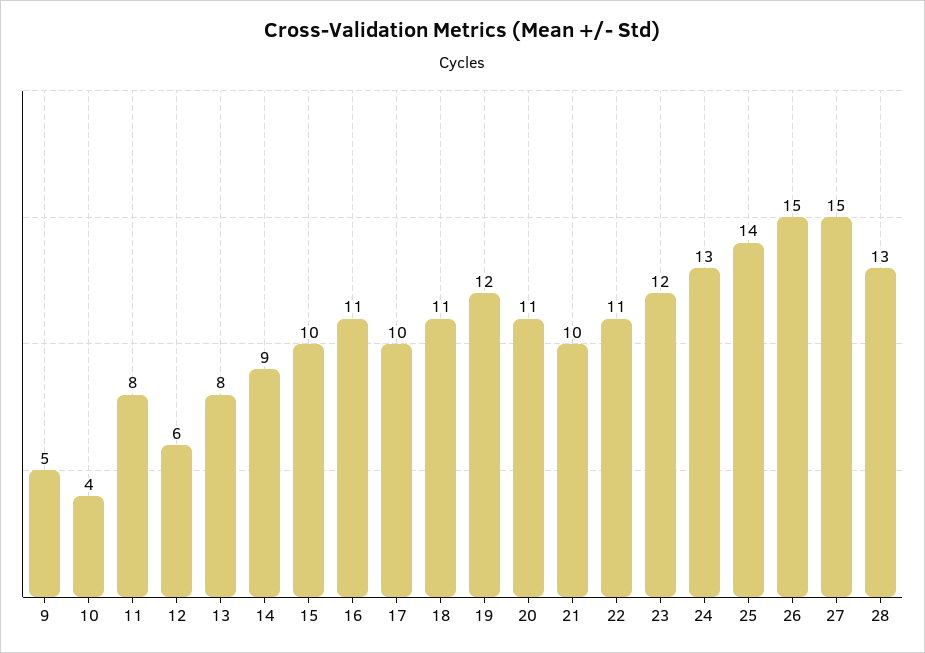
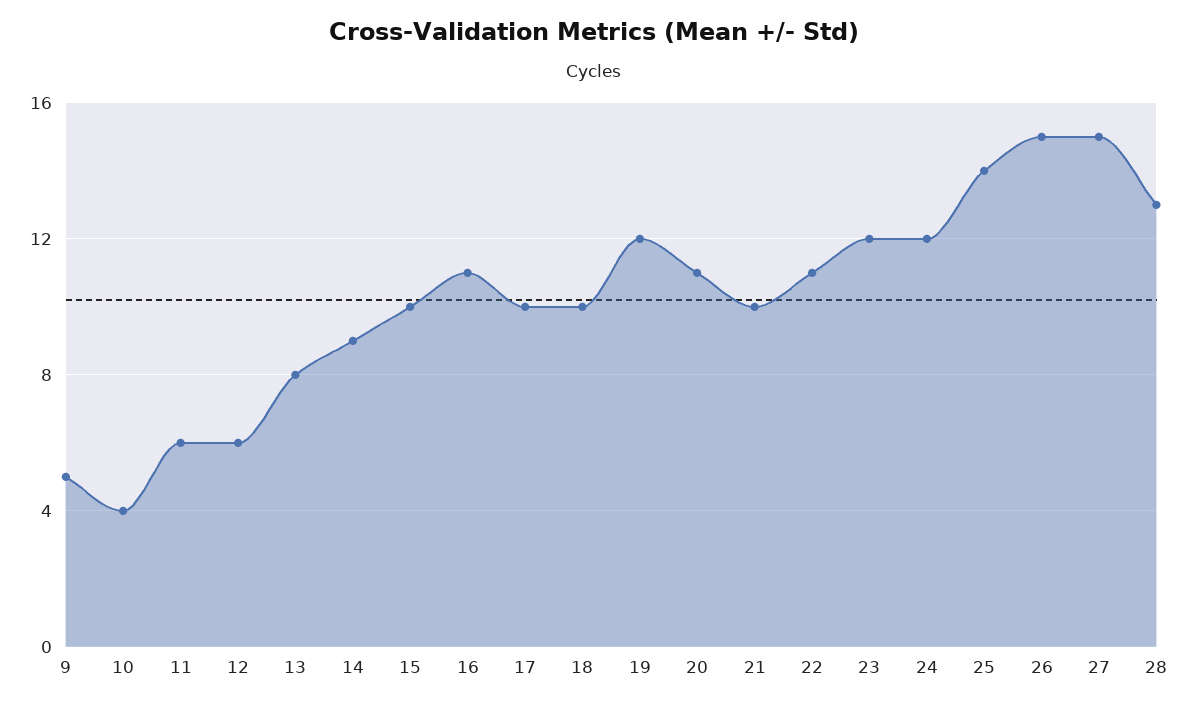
11: 8 -> 6
18: 11 -> 10
24: 13 -> 12

